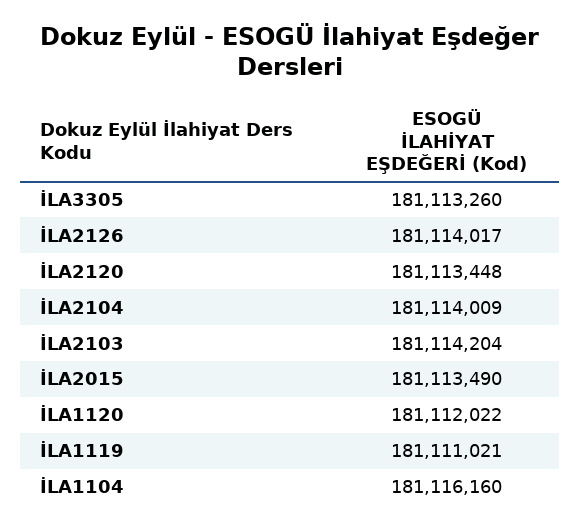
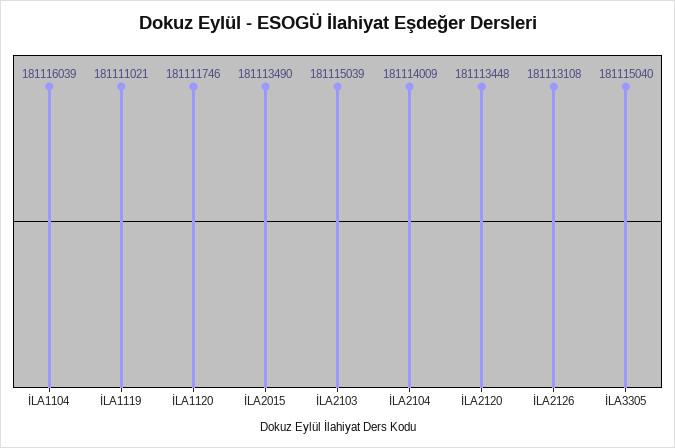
İLA3305: 181113260 -> 181115040
İLA2126: 181114017 -> 181113108
İLA2103: 181114204 -> 181115039
İLA1120: 181112022 -> 181111746
İLA1104: 181116160 -> 181116039

